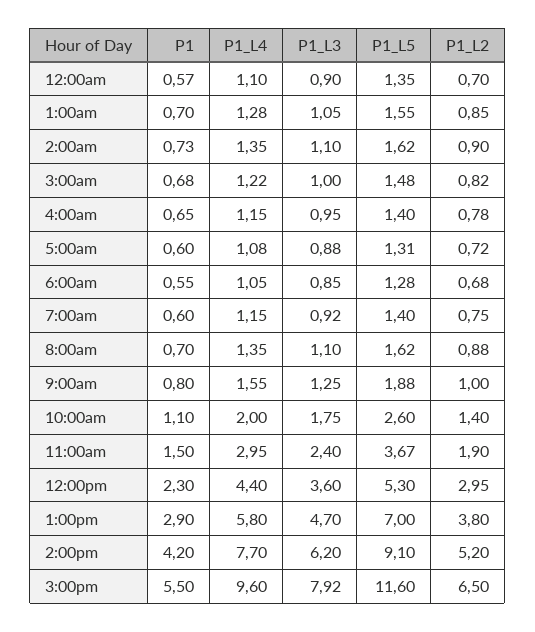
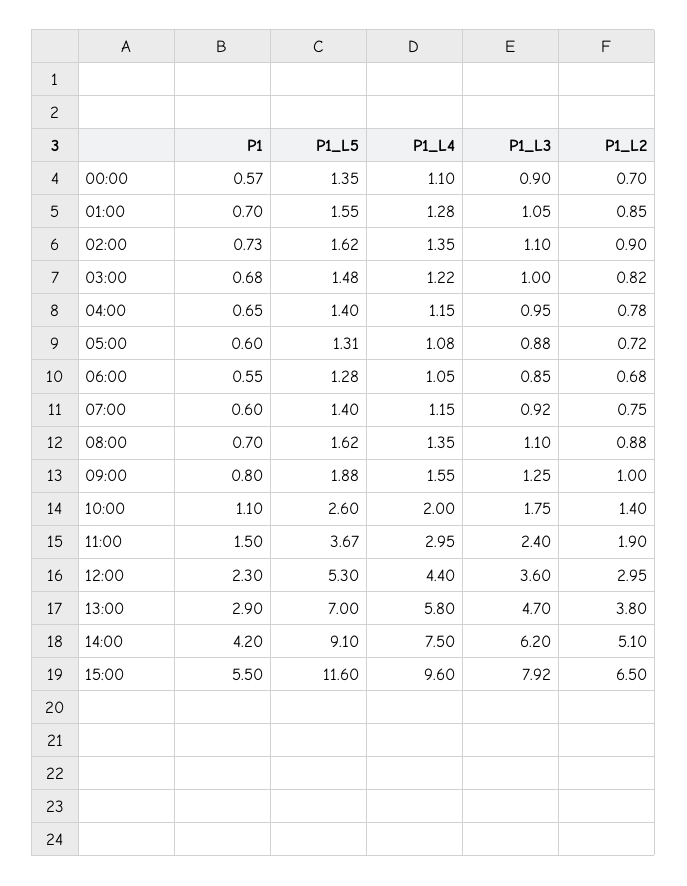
P1_L4, 2:00pm: 7.7 -> 7.5
P1_L2, 2:00pm: 5.2 -> 5.1

